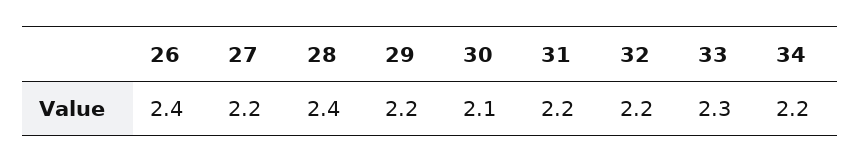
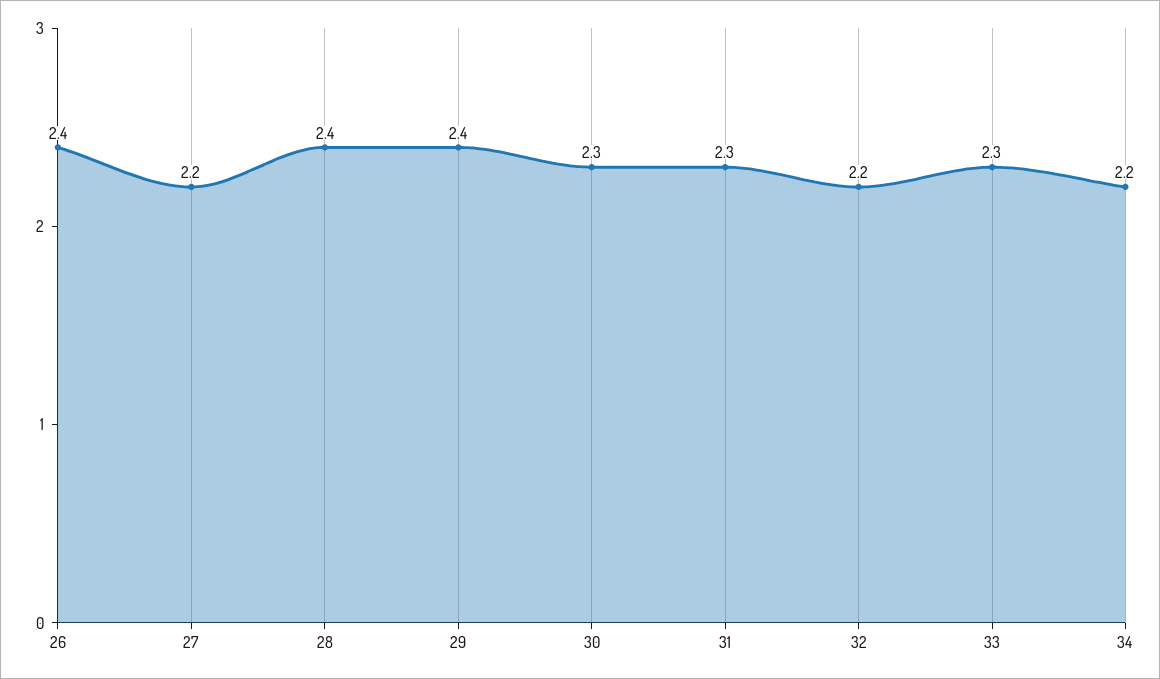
29: 2.2 -> 2.4
30: 2.1 -> 2.3
31: 2.2 -> 2.3

